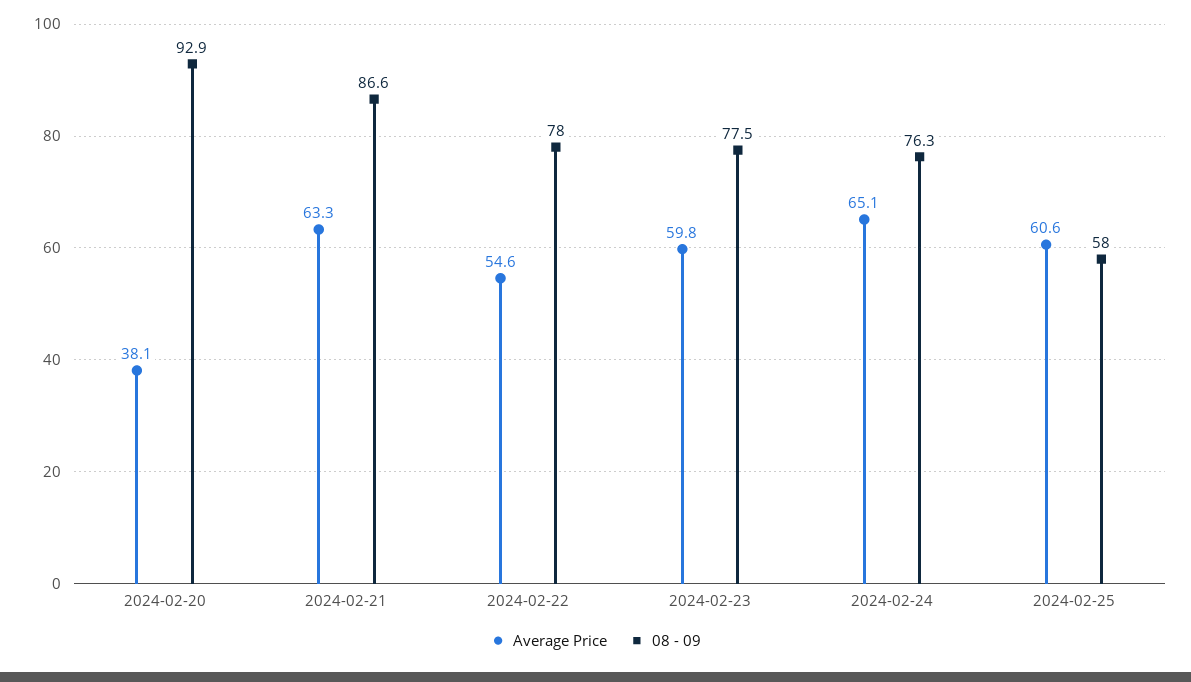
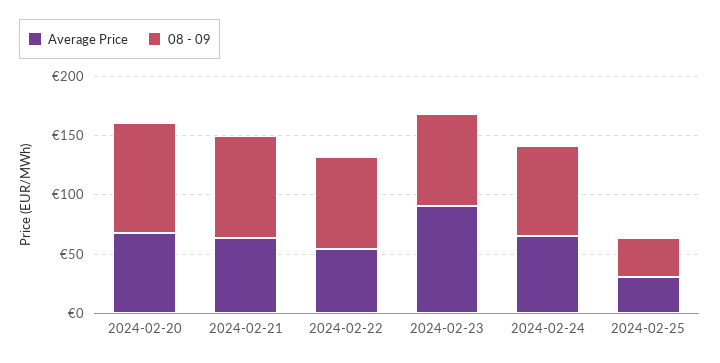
Average Price, 2024-02-20: 38.1 -> 70
Average Price, 2024-02-23: 59.8 -> 90
Average Price, 2024-02-25: 60.6 -> 30
08 - 09, 2024-02-25: 58 -> 30

